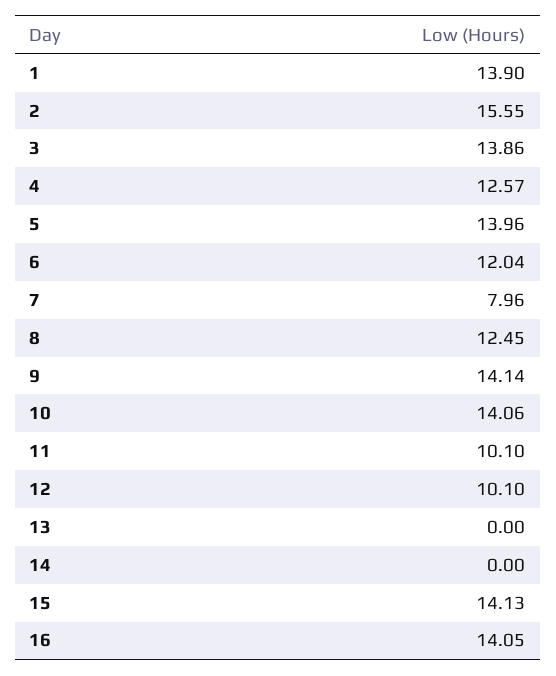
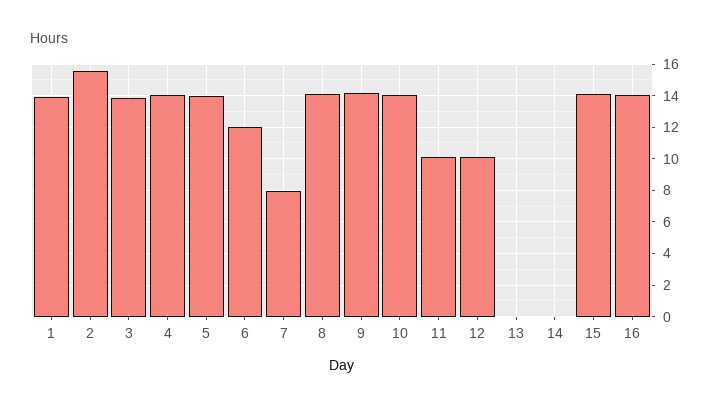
4: 12.57 -> 14
8: 12.45 -> 14

